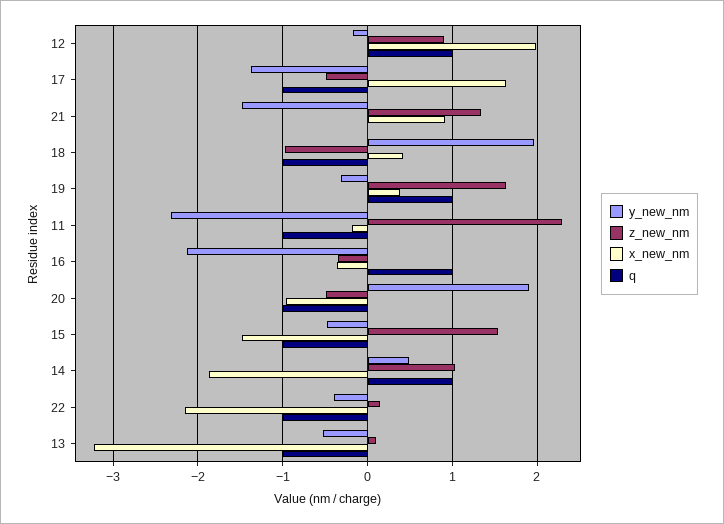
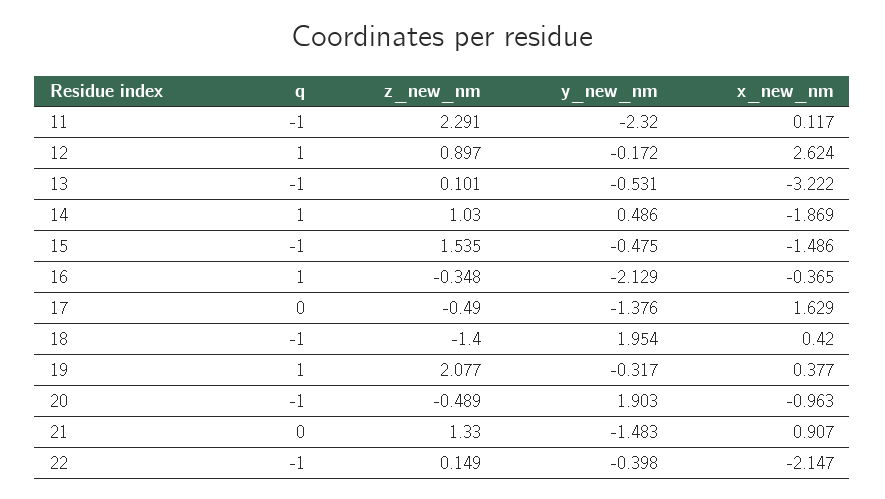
x_new_nm, 12: 2 -> 2.624
q, 17: -1 -> 0
z_new_nm, 18: -1 -> -1.4
z_new_nm, 19: 1.6 -> 2.077
x_new_nm, 11: -0.2 -> 0.117

